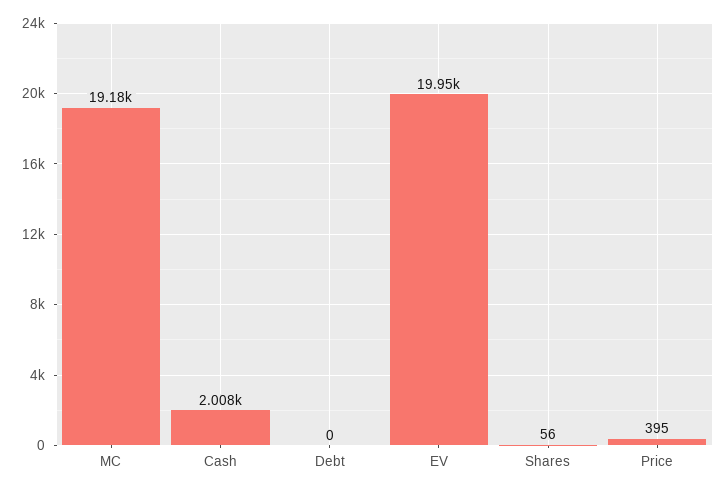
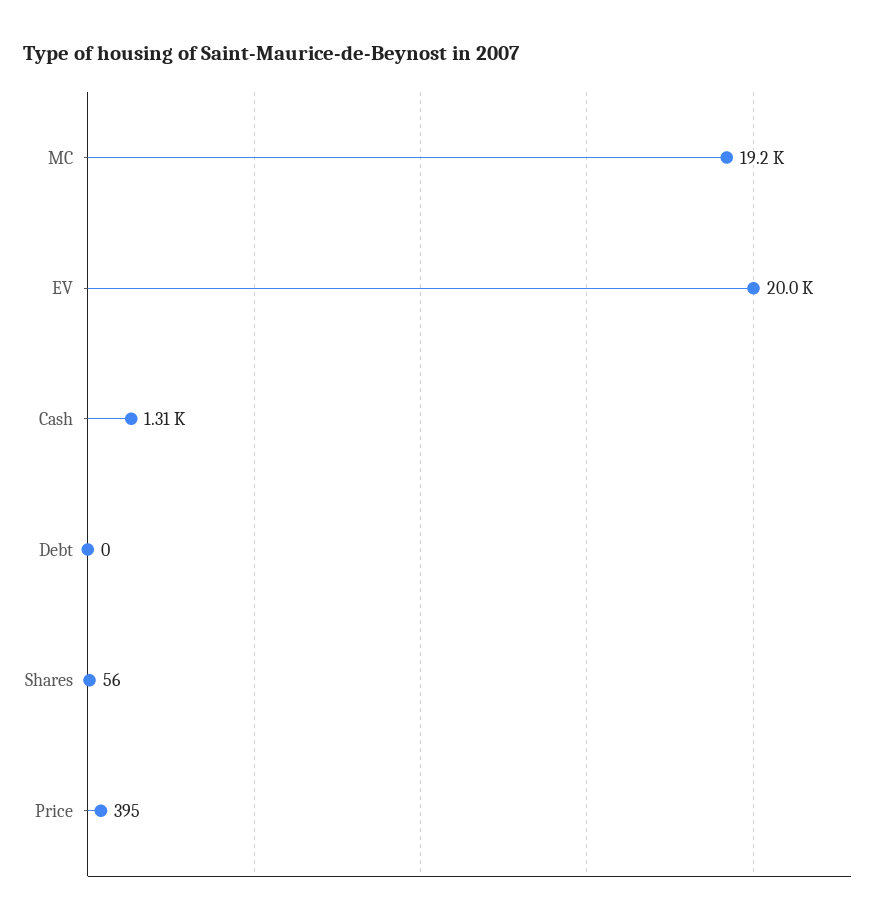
Cash: 2008 -> 1310

